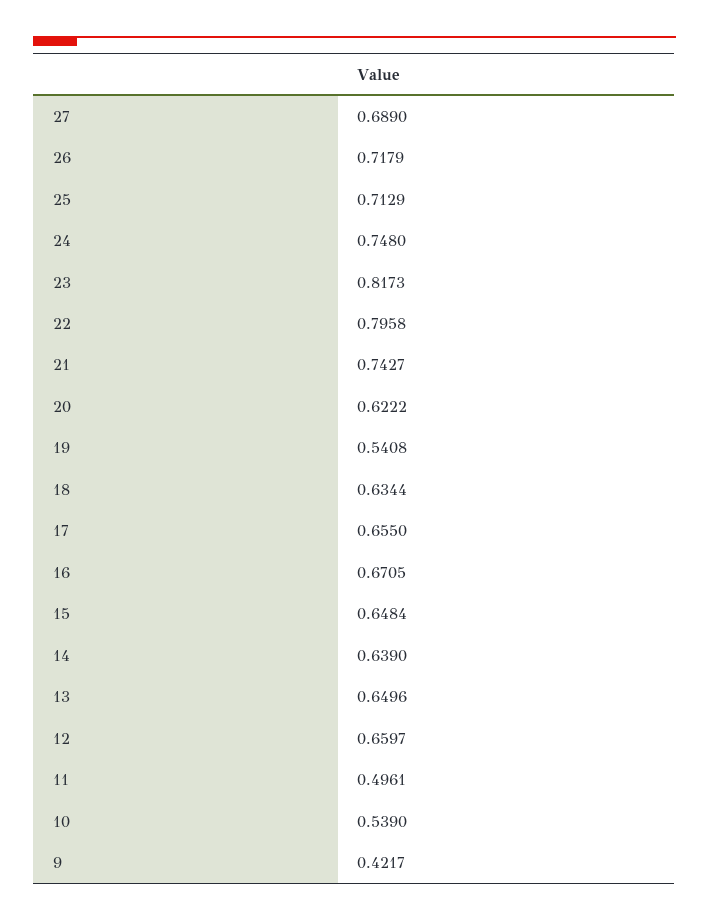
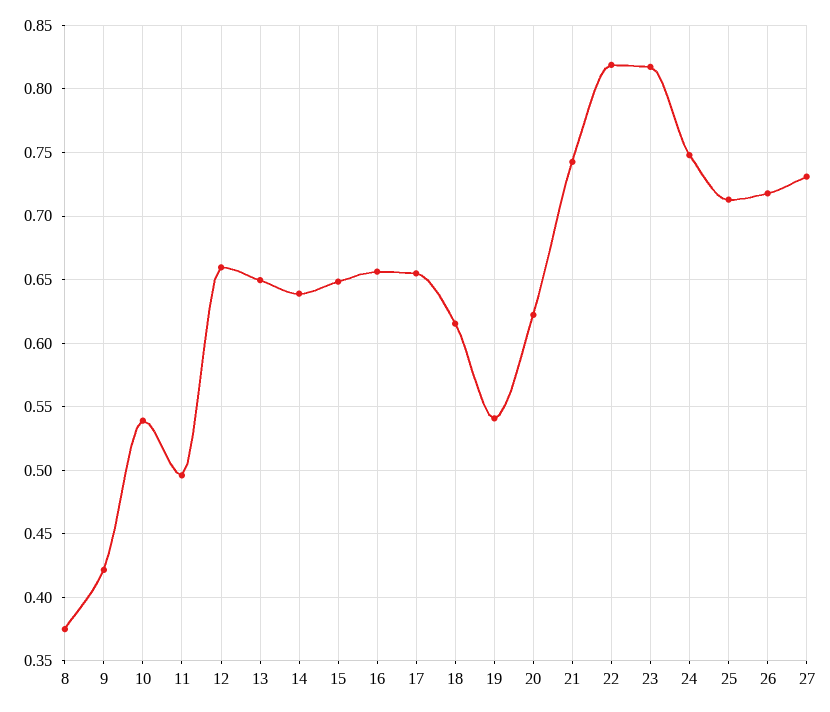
27: 0.689 -> 0.73
22: 0.7958 -> 0.82
18: 0.6344 -> 0.615
16: 0.6705 -> 0.655
8: none -> 0.375

